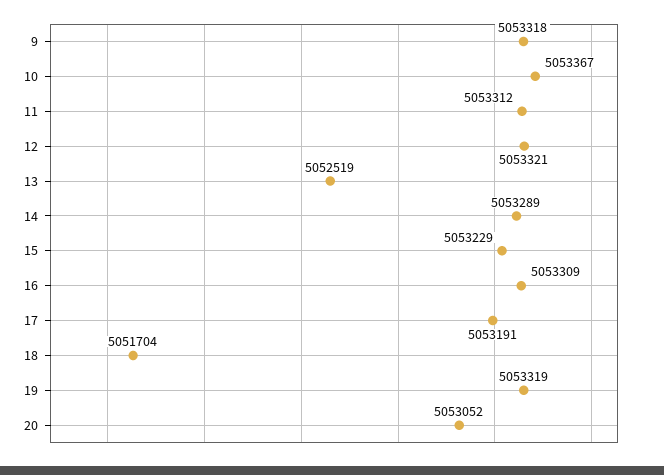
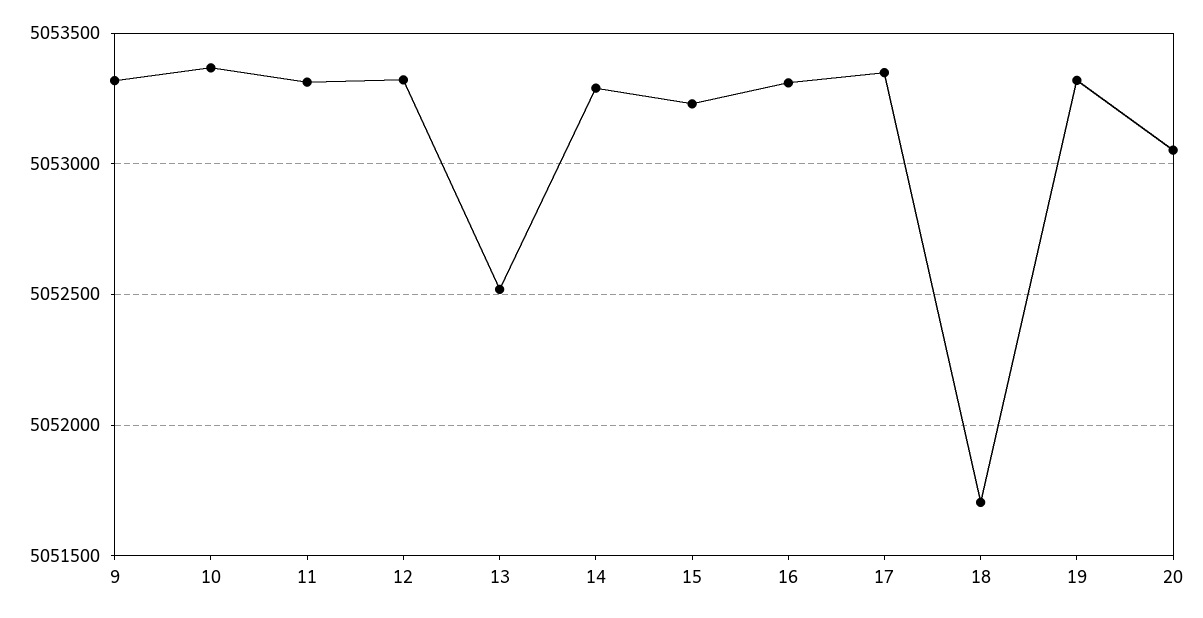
17: 5053191 -> 5053350

